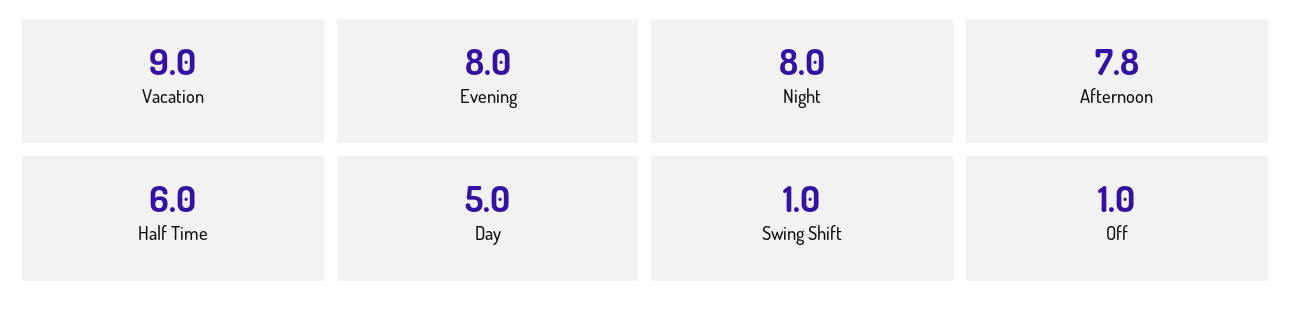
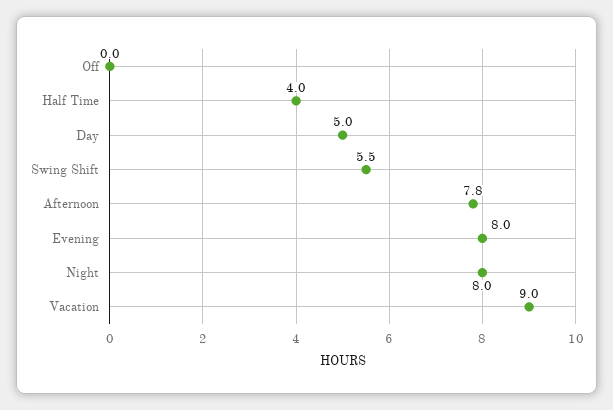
Half Time: 6 -> 4
Swing Shift: 1 -> 5.5
Off: 1 -> 0

